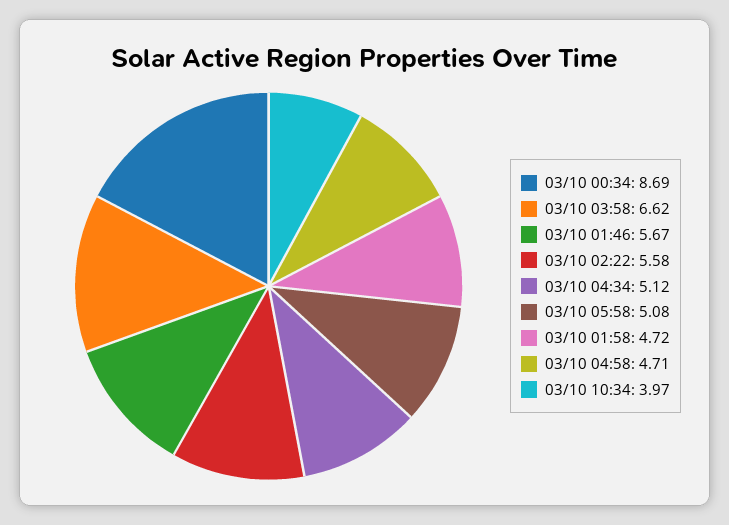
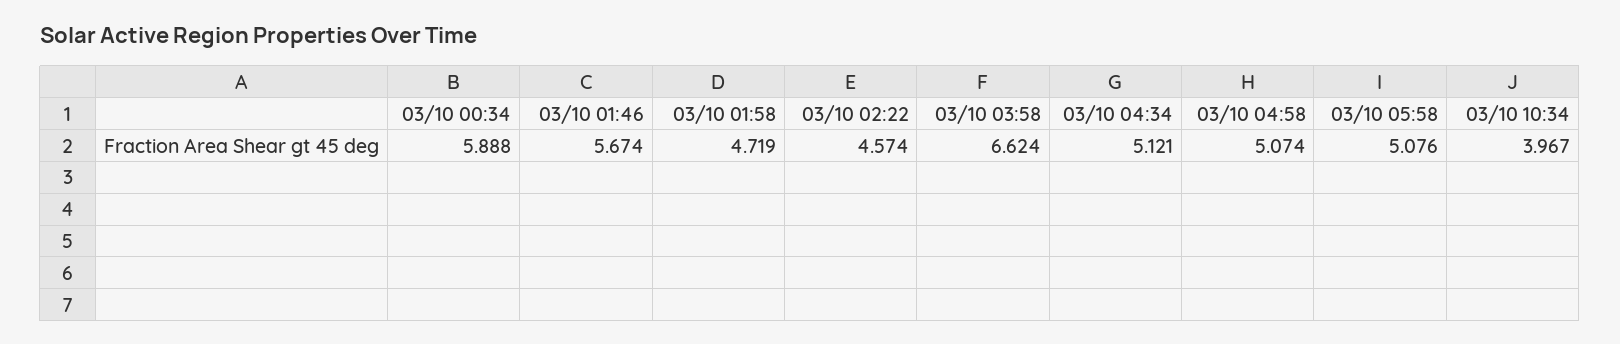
03/10 00:34: 8.69 -> 5.888
03/10 02:22: 5.58 -> 4.574
03/10 04:58: 4.71 -> 5.074

